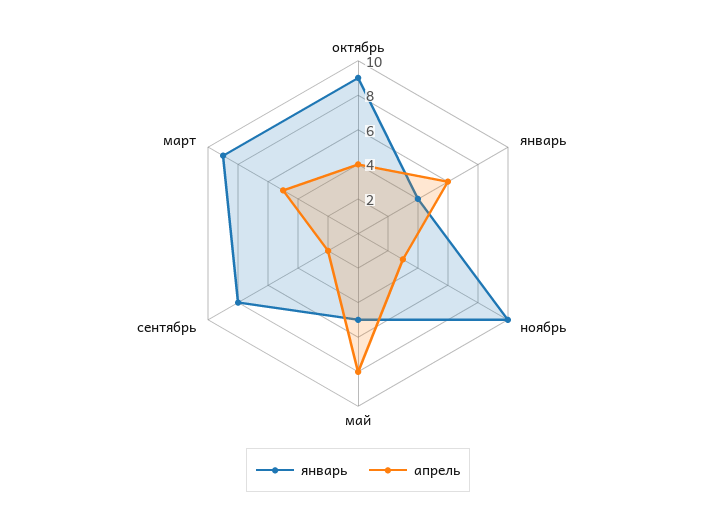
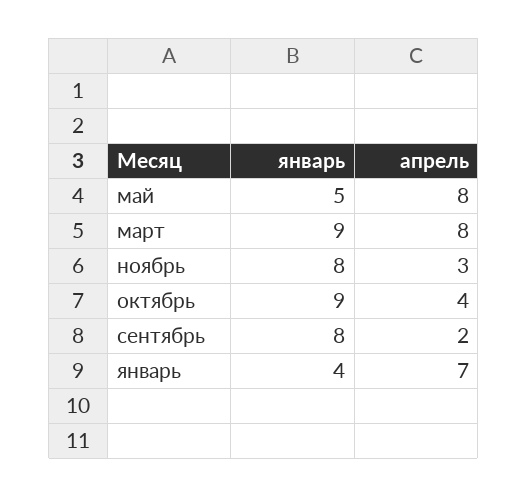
апрель, январь: 6 -> 7
январь, ноябрь: 10 -> 8
апрель, март: 5 -> 8

